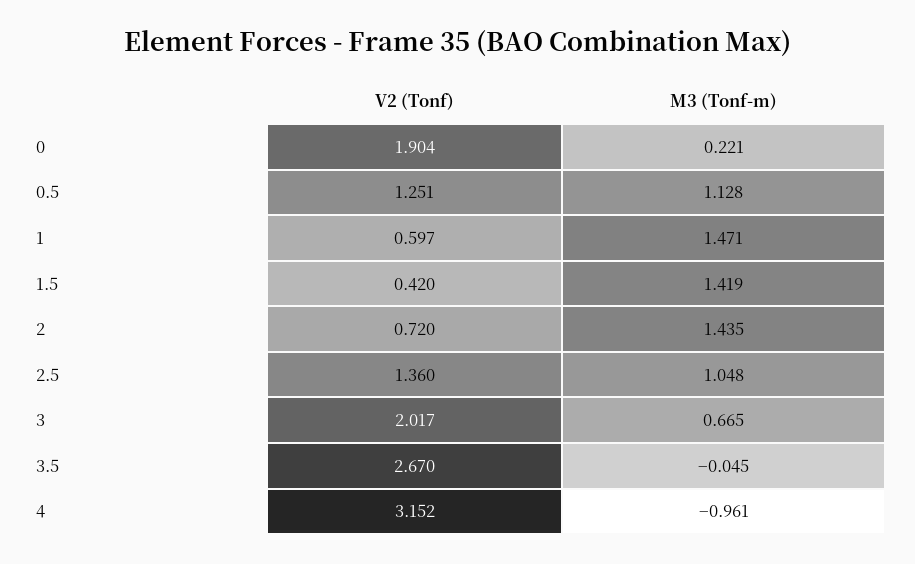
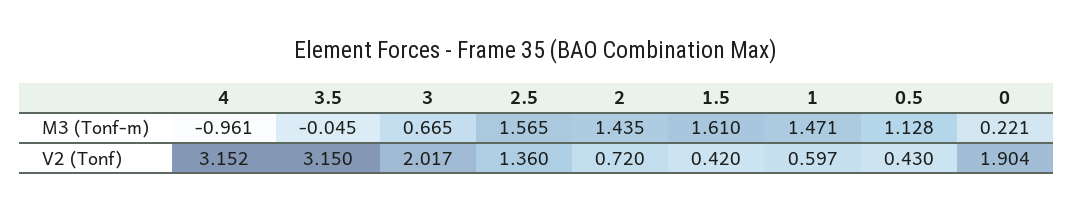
V2 (Tonf), 0.5: 1.251 -> 0.43
M3 (Tonf-m), 1.5: 1.419 -> 1.61
M3 (Tonf-m), 2.5: 1.048 -> 1.565
V2 (Tonf), 3.5: 2.67 -> 3.15

